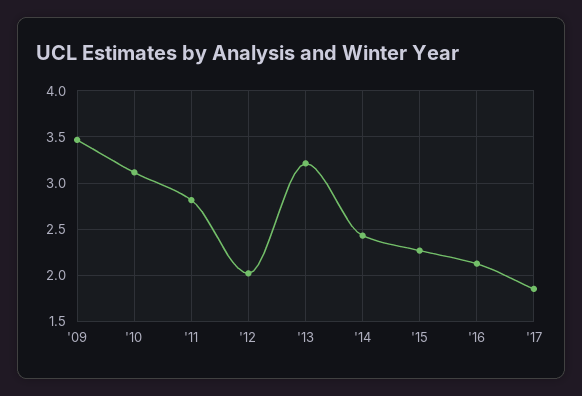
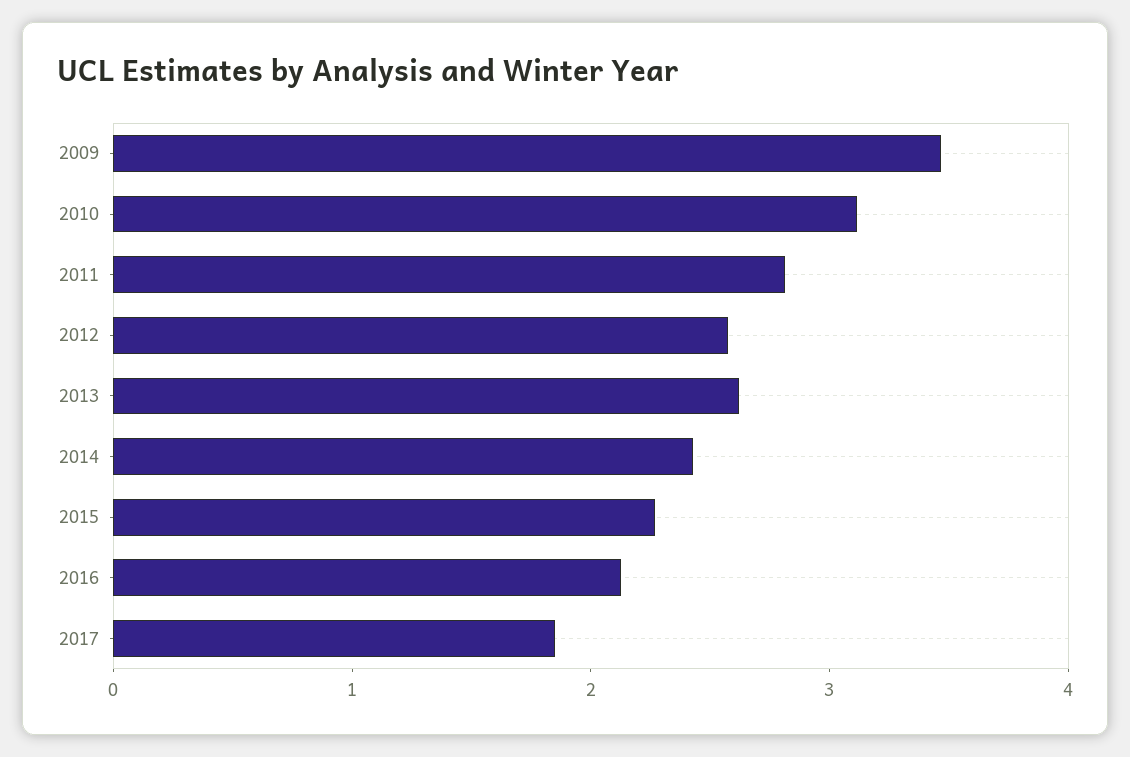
'12: 2 -> 2.6
'13: 3.2 -> 2.6

